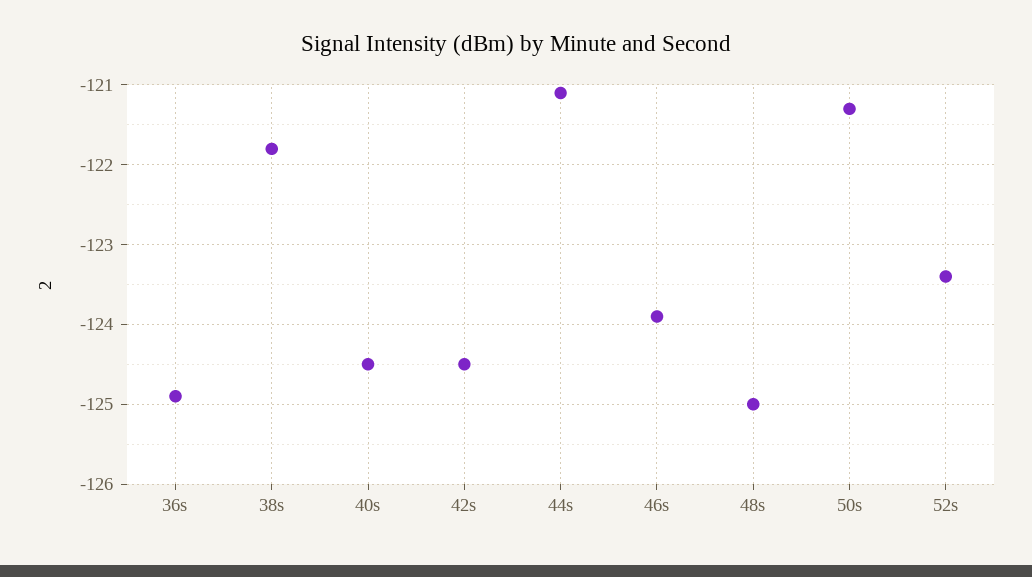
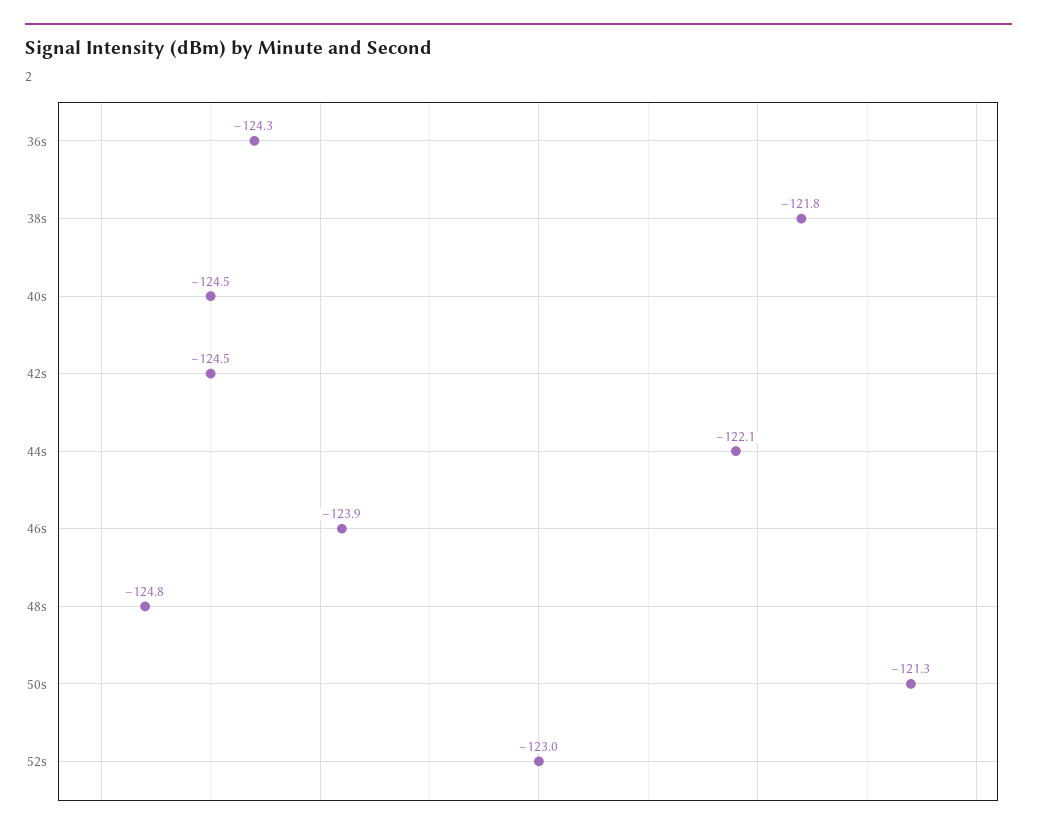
36s: -124.9 -> -124.3
44s: -121.1 -> -122.1
48s: -125 -> -124.8
52s: -123.4 -> -123

